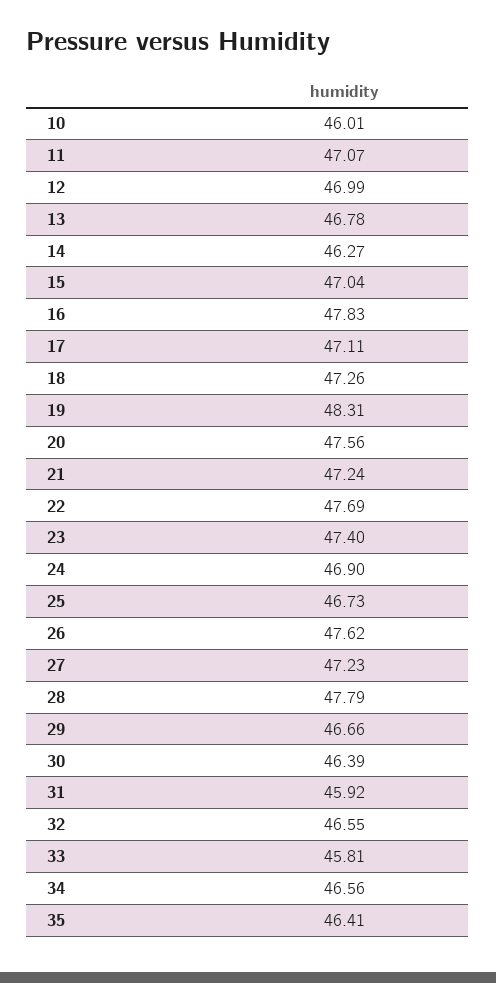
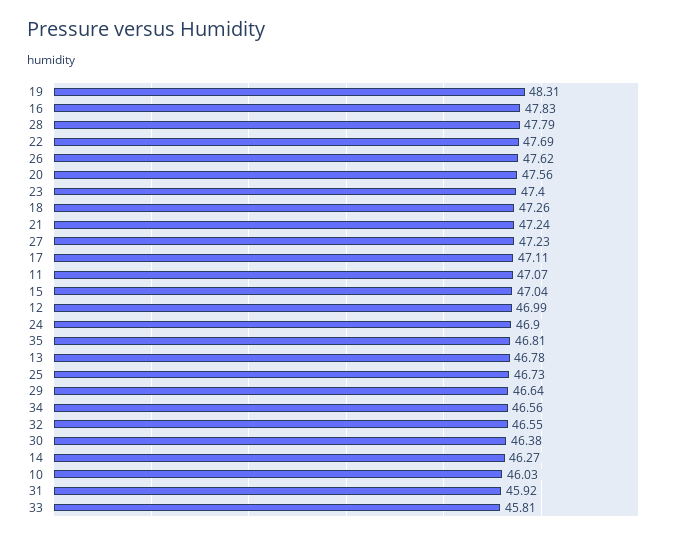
10: 46.01 -> 46.03
29: 46.66 -> 46.64
30: 46.39 -> 46.38
35: 46.41 -> 46.81

